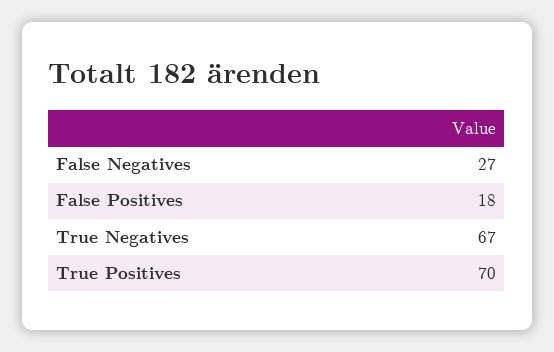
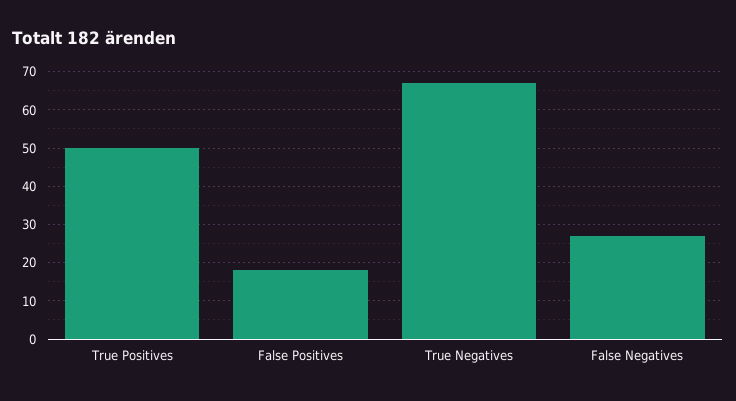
True Positives: 70 -> 50

